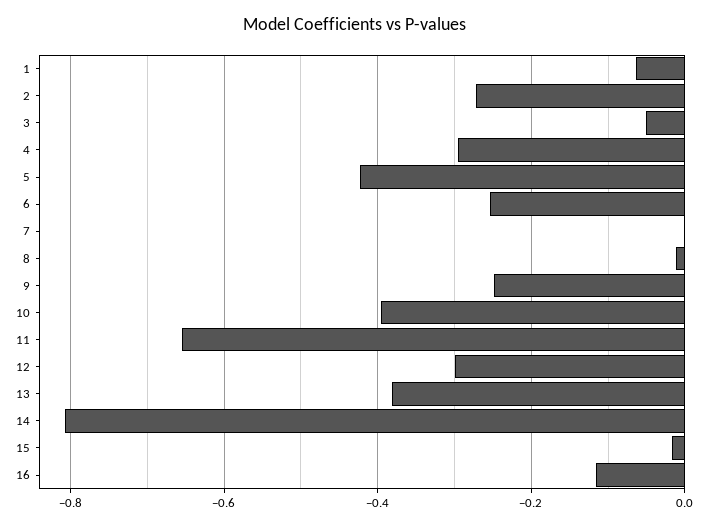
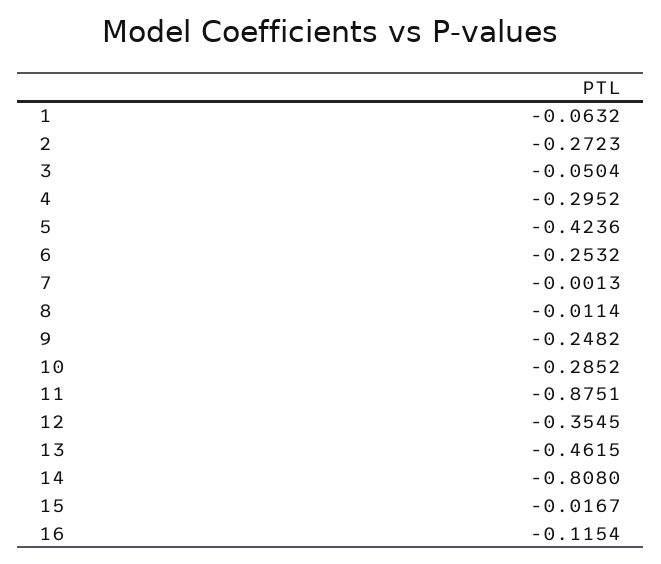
10: -0.4 -> -0.2852
11: -0.66 -> -0.8751
12: -0.3 -> -0.3545
13: -0.38 -> -0.4615

